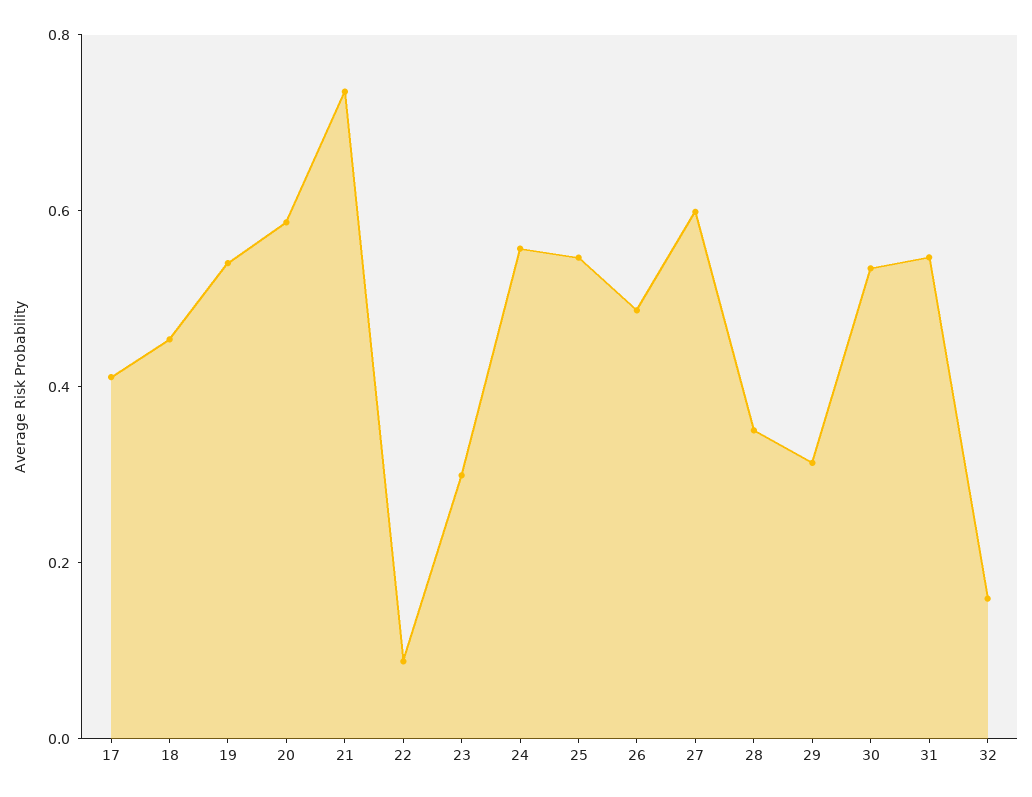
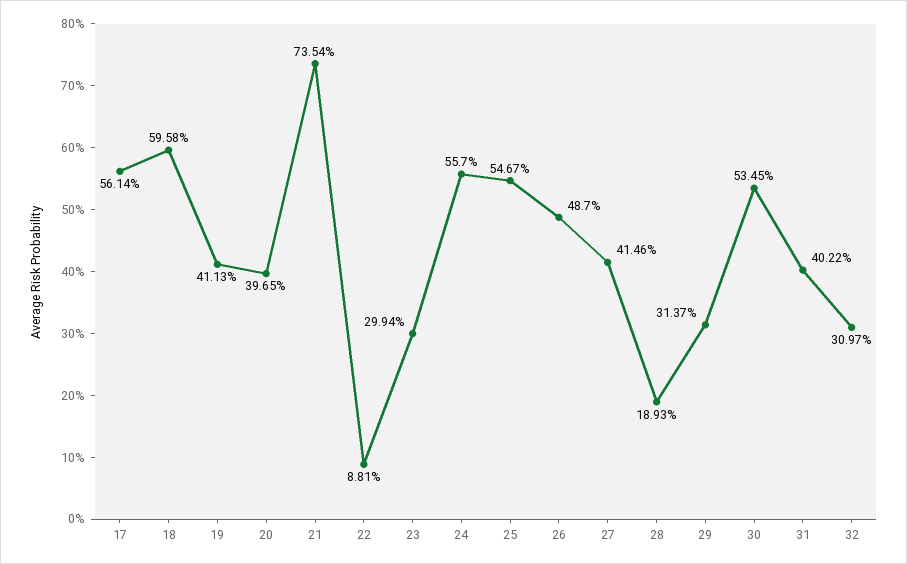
17: 0.4 -> 0.5614
18: 0.45 -> 0.5958
19: 0.55 -> 0.4113
20: 0.6 -> 0.3965
27: 0.6 -> 0.4146
28: 0.35 -> 0.1893
31: 0.55 -> 0.4022
32: 0.15 -> 0.3097

